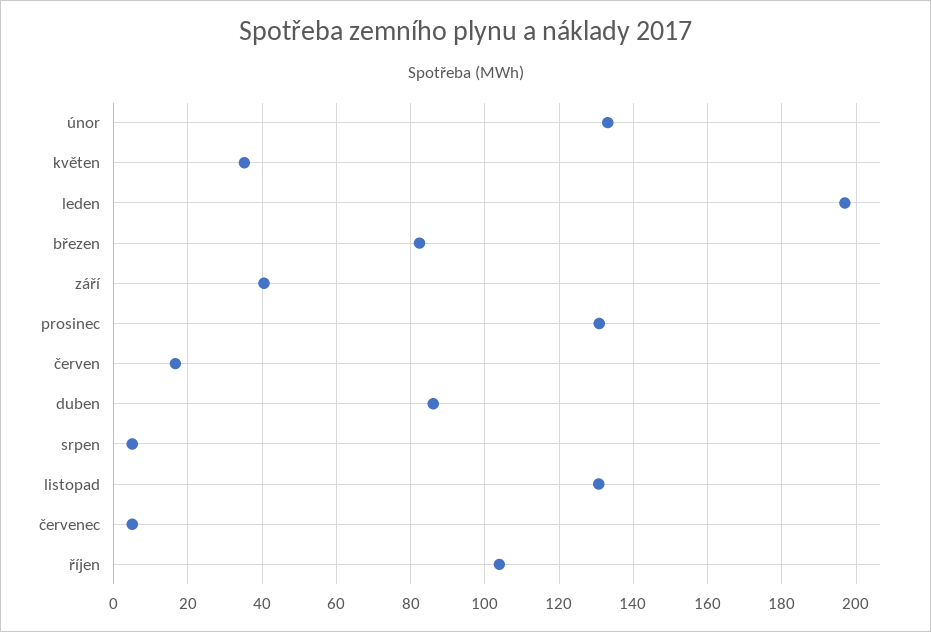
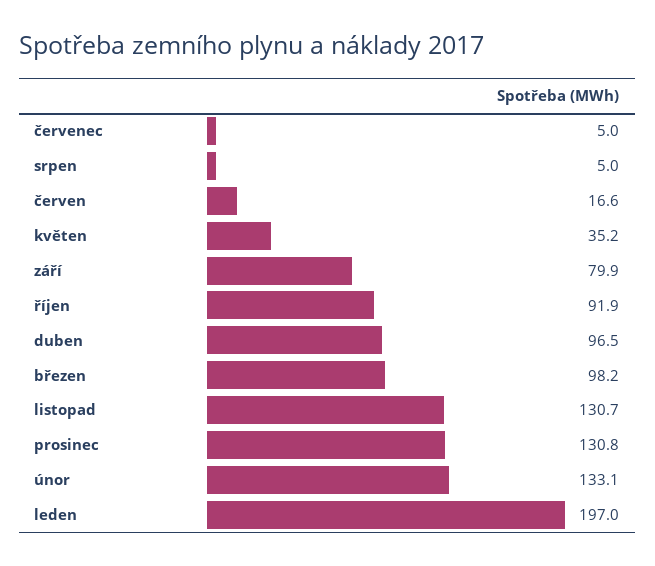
březen: 82 -> 98.2
září: 40 -> 79.9
duben: 86 -> 96.5
říjen: 104 -> 91.9

